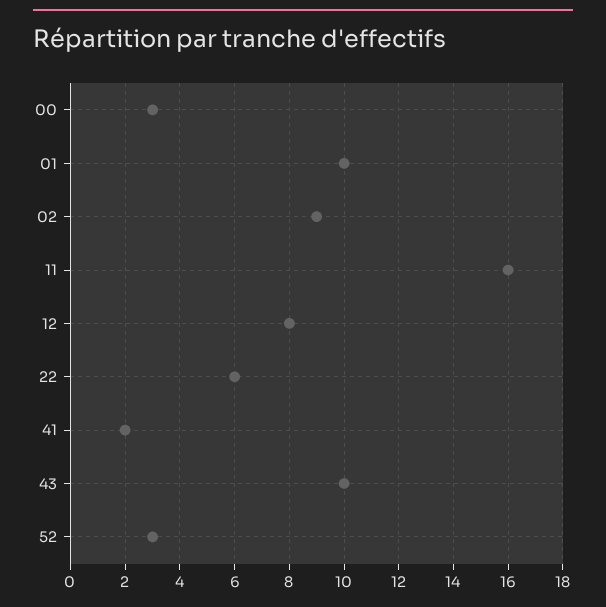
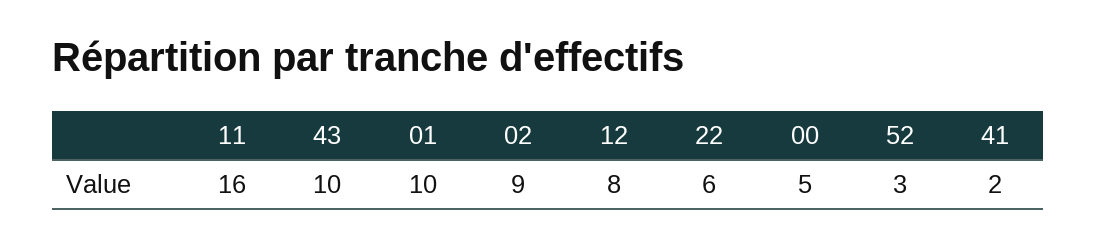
00: 3 -> 5

